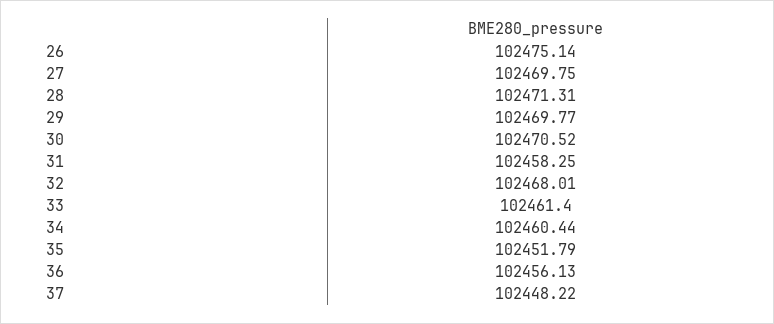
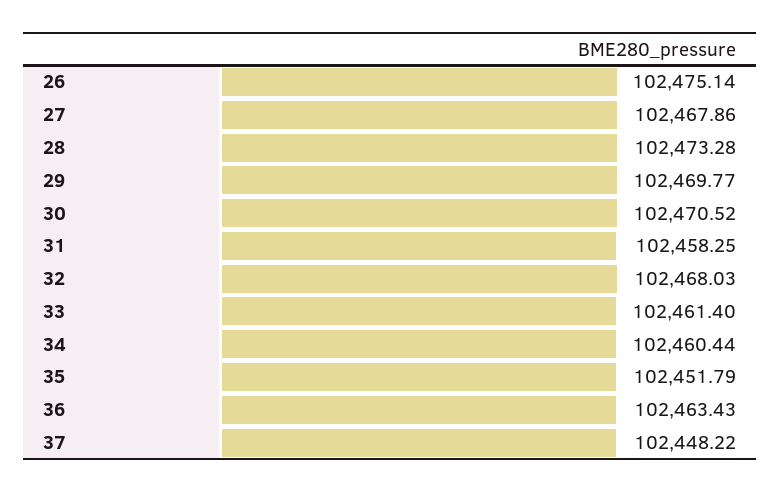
27: 102469.75 -> 102467.86
28: 102471.31 -> 102473.28
32: 102468.01 -> 102468.03
36: 102456.13 -> 102463.43

